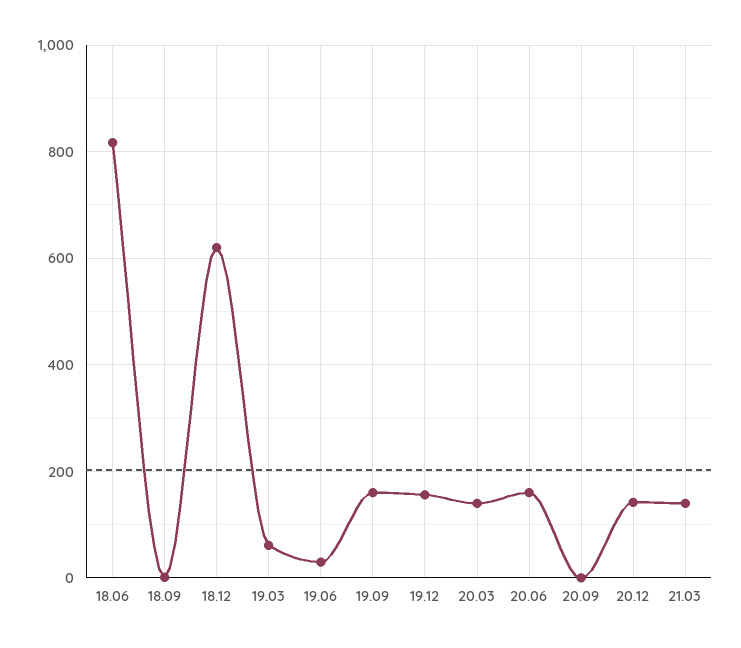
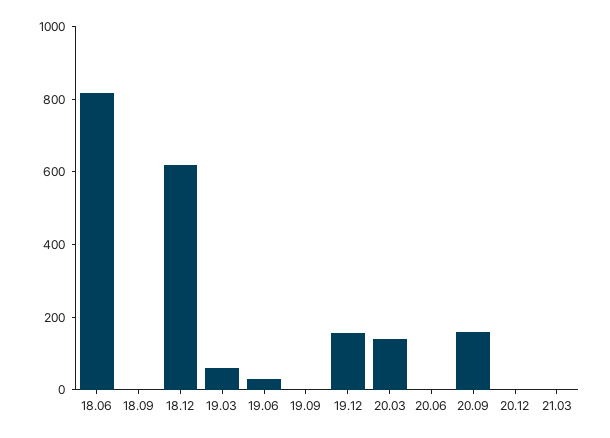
19.09: 160 -> 0
20.06: 160 -> 0
20.09: 0 -> 150
20.12: 140 -> 0
21.03: 140 -> 0

